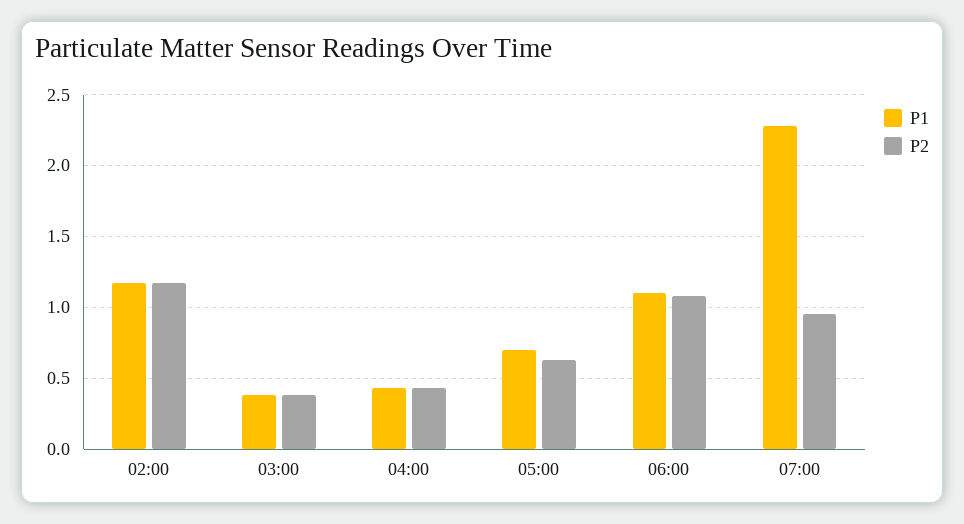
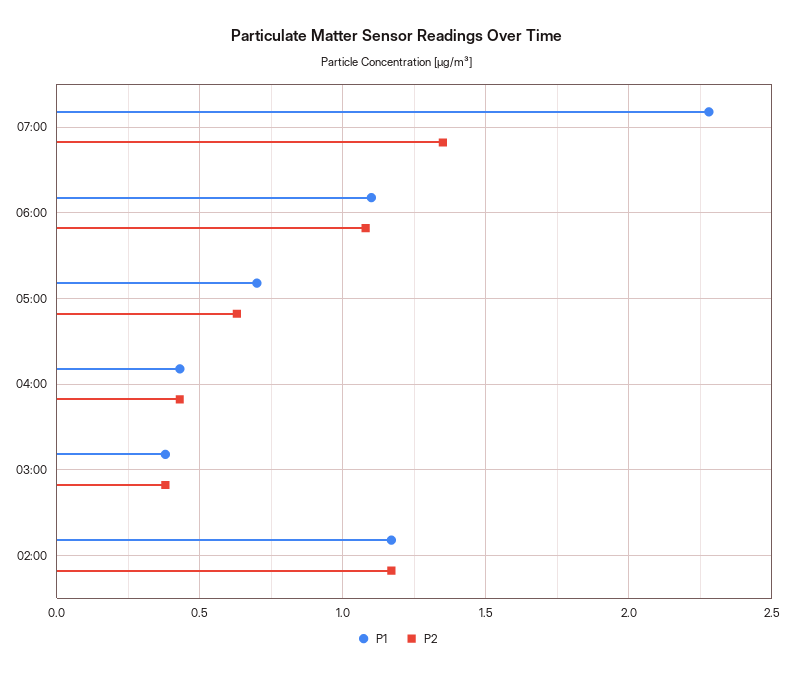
P2, 07:00: 0.95 -> 1.35

